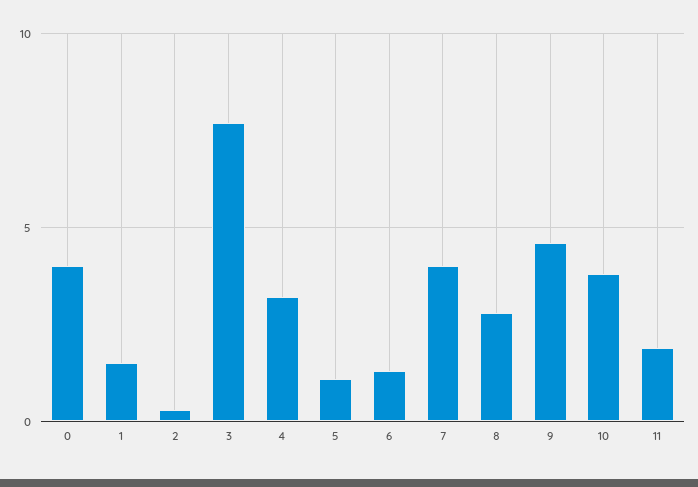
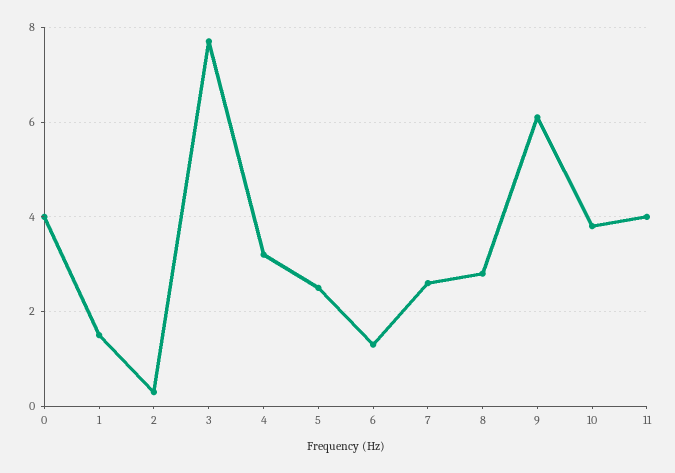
5: 1 -> 2.5
7: 4 -> 2.5
9: 4.5 -> 6
11: 2 -> 4

